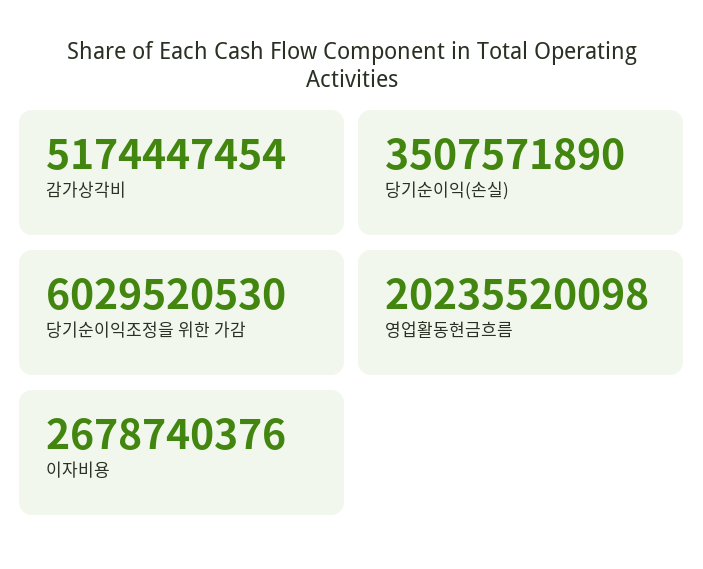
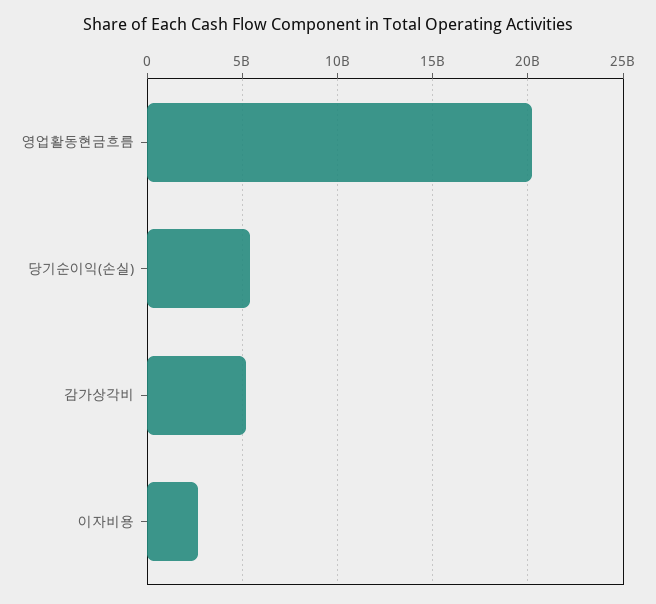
당기순이익(손실): 3507571890 -> 5500000000
당기순이익조정을 위한 가감: 6029520530 -> none

